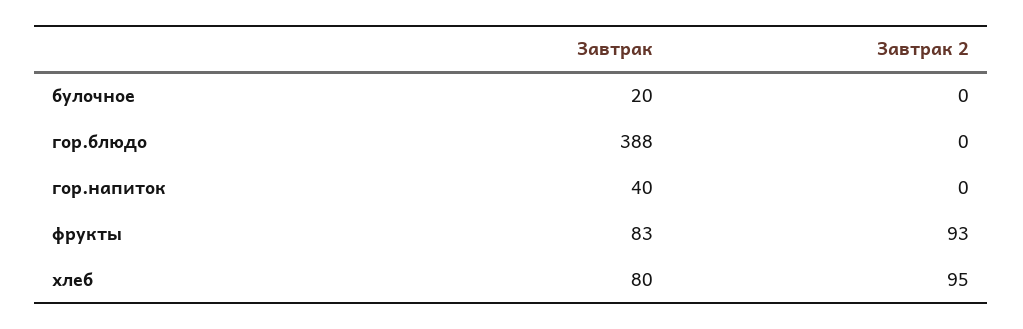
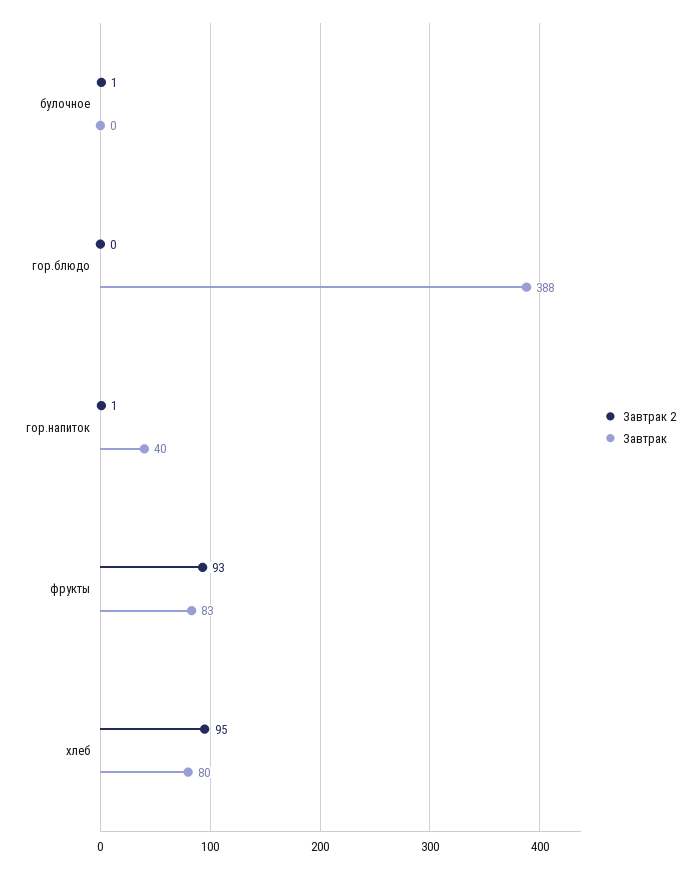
Завтрак, булочное: 20 -> 0
Завтрак 2, булочное: 0 -> 1
Завтрак 2, гор.напиток: 0 -> 1

